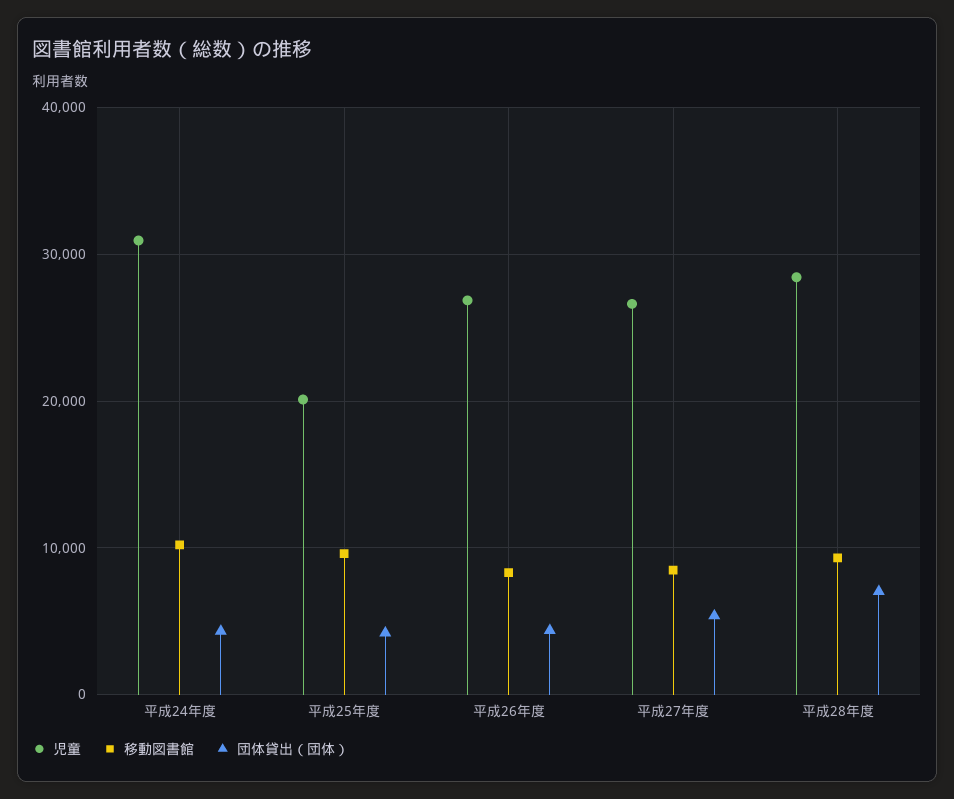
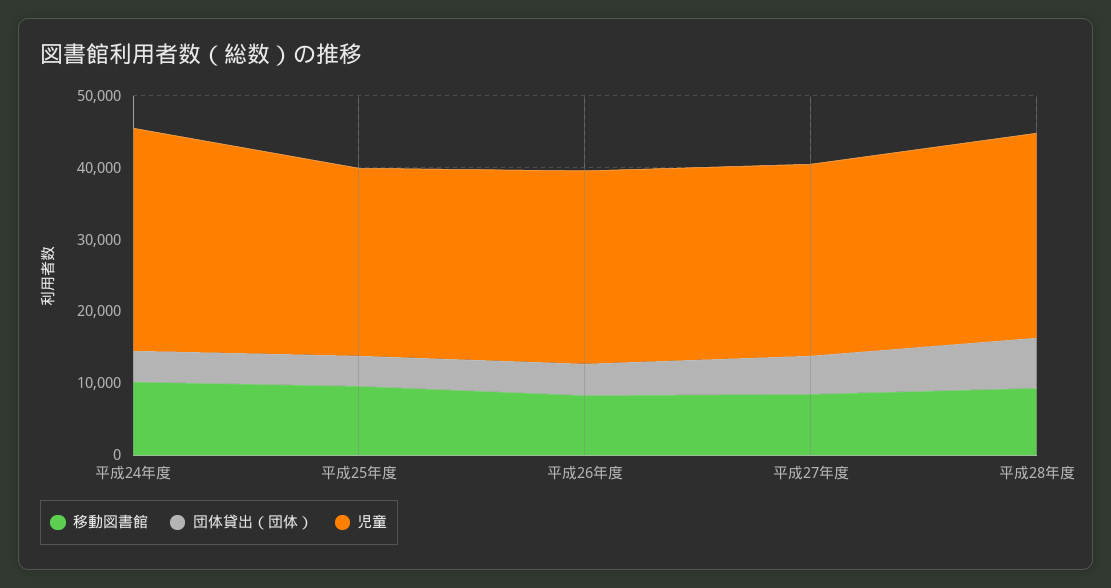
児童, 平成25年度: 20000 -> 26000

